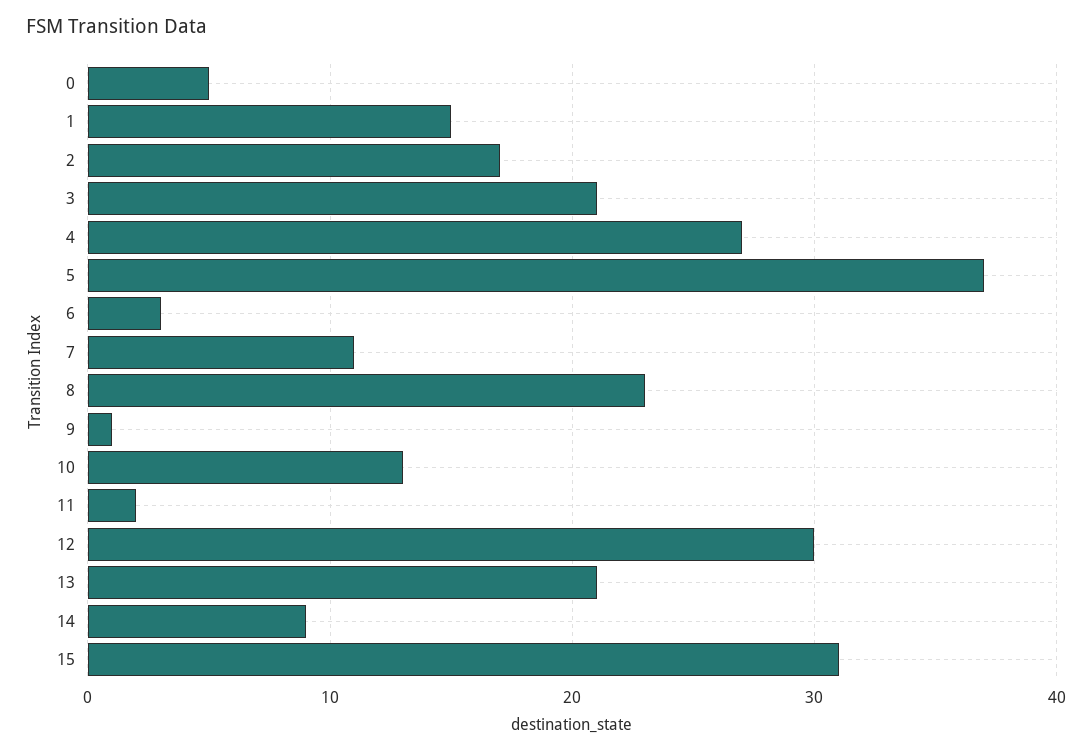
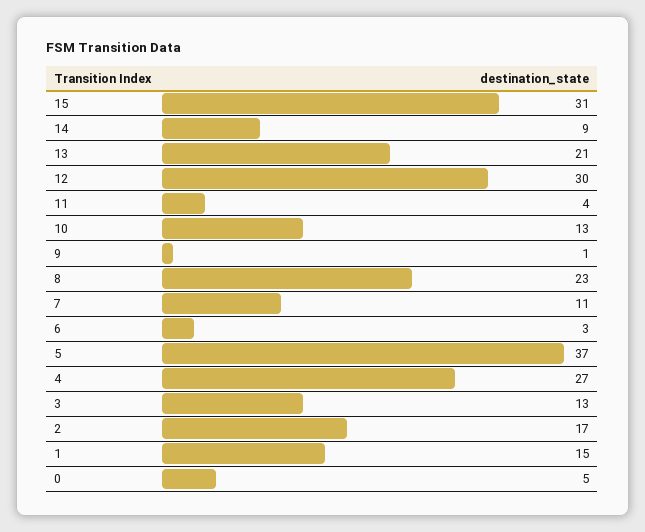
3: 21 -> 13
11: 2 -> 4

